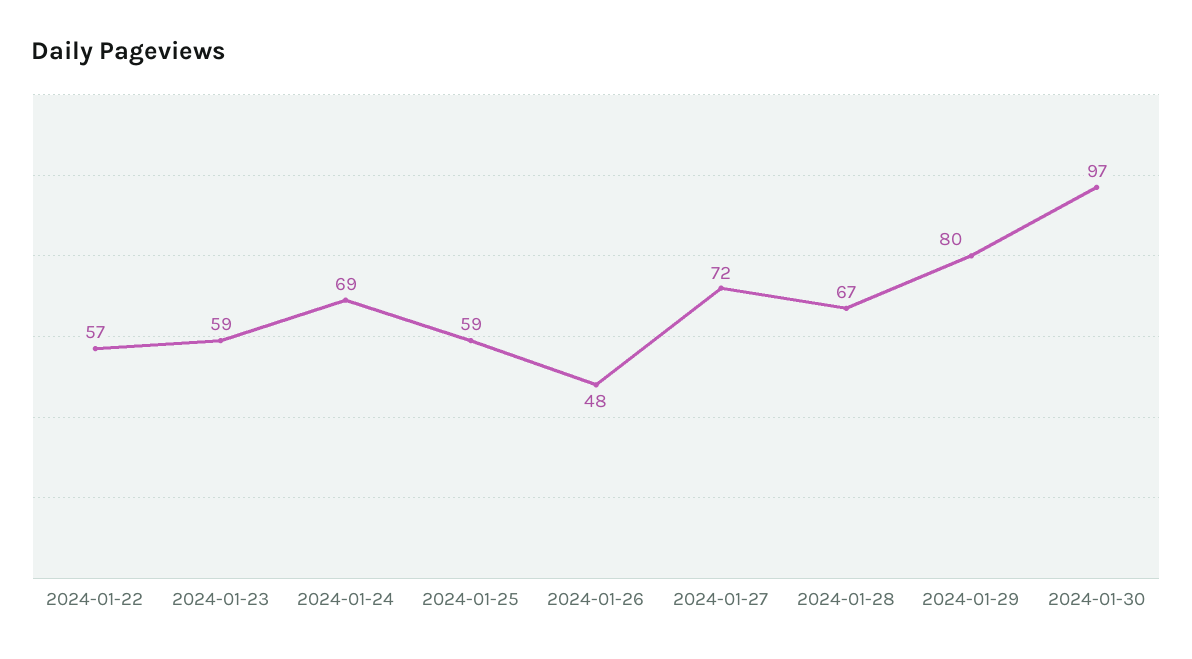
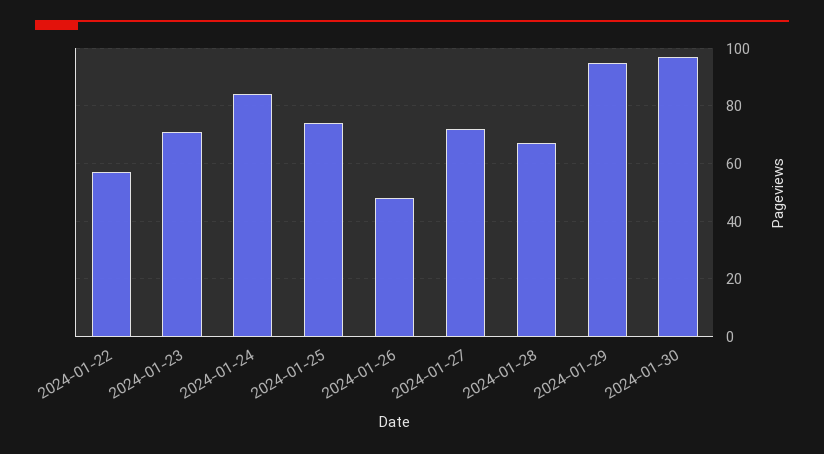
2024-01-23: 59 -> 70
2024-01-24: 69 -> 85
2024-01-25: 59 -> 75
2024-01-29: 80 -> 95

